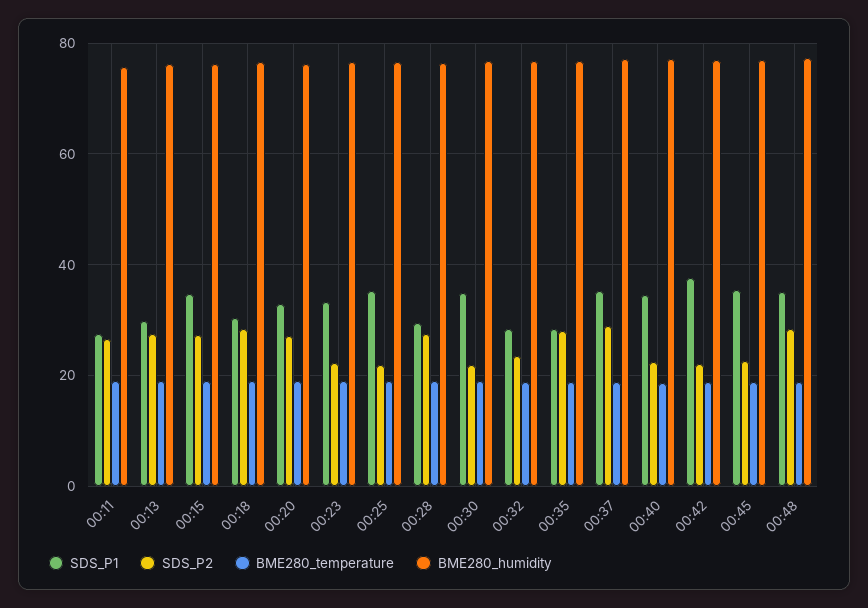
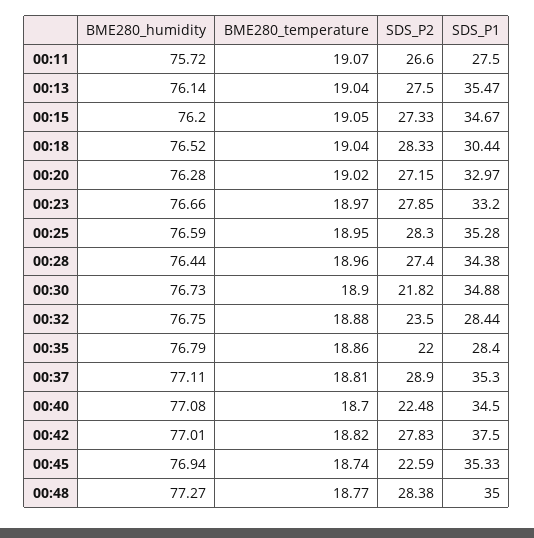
SDS_P1, 00:13: 30 -> 35.47
SDS_P2, 00:23: 22 -> 27.85
SDS_P2, 00:25: 22 -> 28.3
SDS_P1, 00:28: 30 -> 34.38
SDS_P2, 00:35: 28 -> 22
SDS_P2, 00:42: 22 -> 27.83

